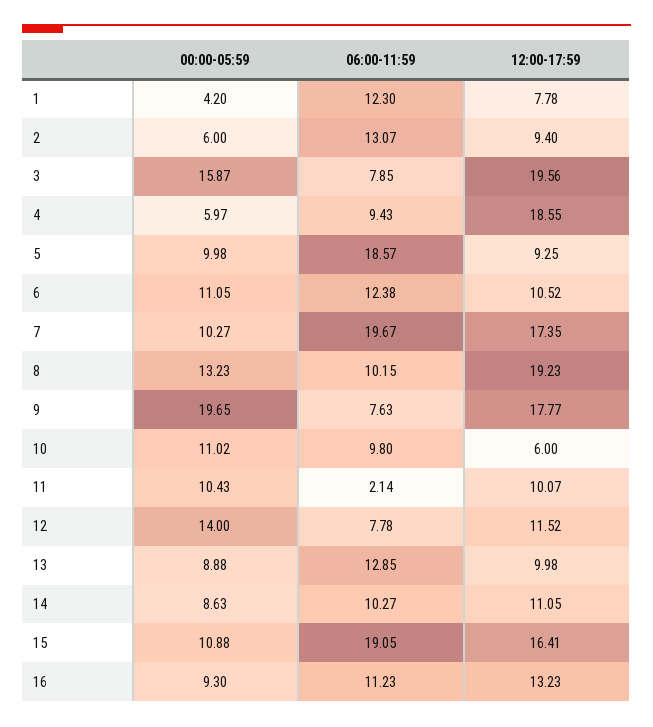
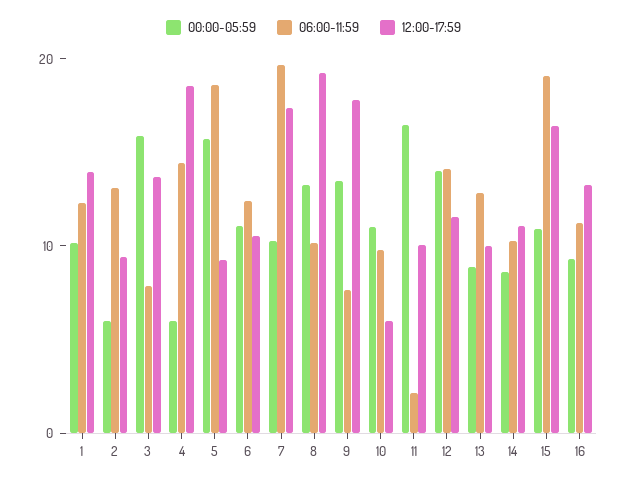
00:00-05:59, 1: 4.2 -> 10
12:00-17:59, 1: 7.78 -> 14
12:00-17:59, 3: 19.56 -> 14
06:00-11:59, 4: 9.43 -> 14
00:00-05:59, 5: 9.98 -> 16
00:00-05:59, 9: 19.65 -> 14
00:00-05:59, 11: 10.43 -> 16
06:00-11:59, 12: 7.78 -> 14

